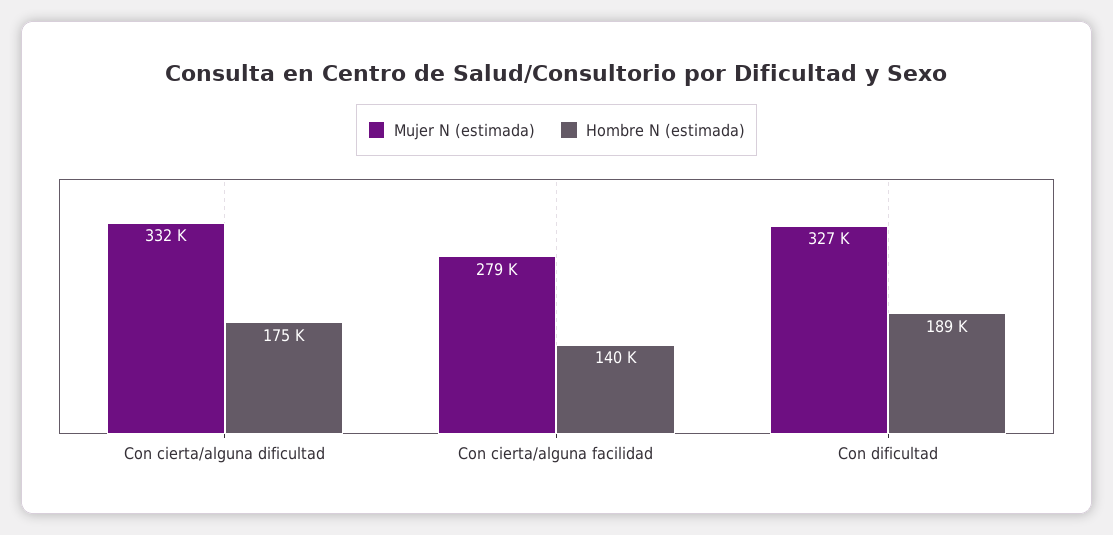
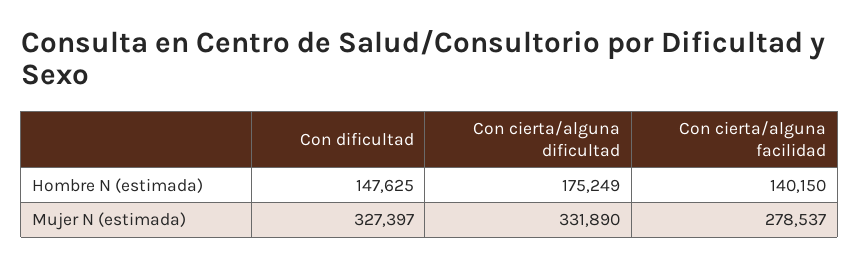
Hombre N (estimada), Con dificultad: 189000 -> 147625

